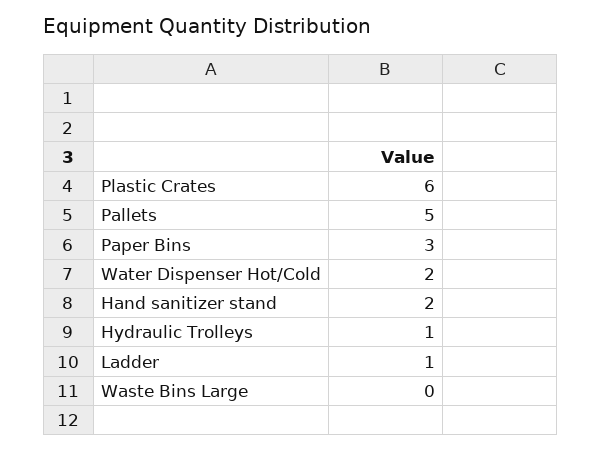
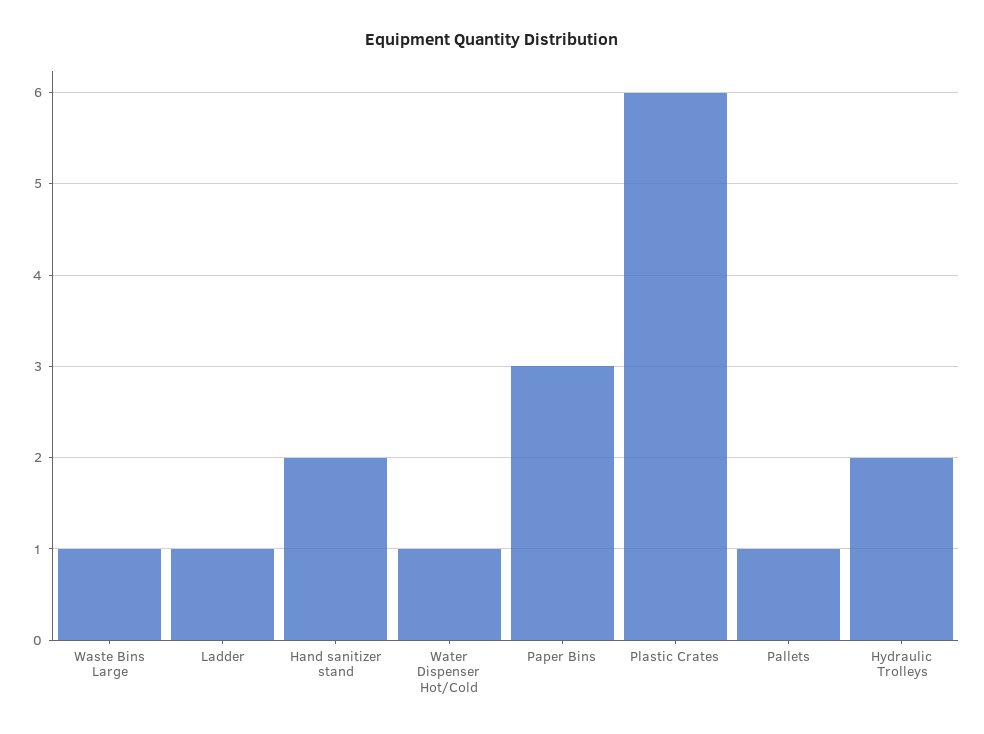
Pallets: 5 -> 1
Water Dispenser Hot/Cold: 2 -> 1
Hydraulic Trolleys: 1 -> 2
Waste Bins Large: 0 -> 1

